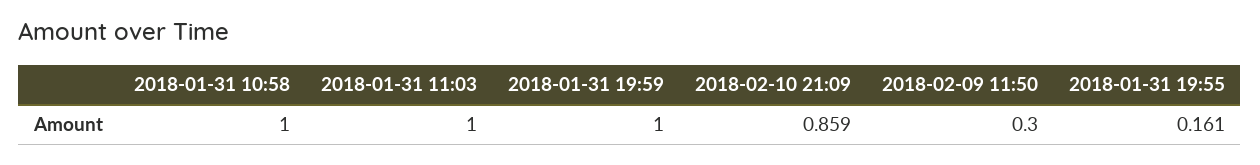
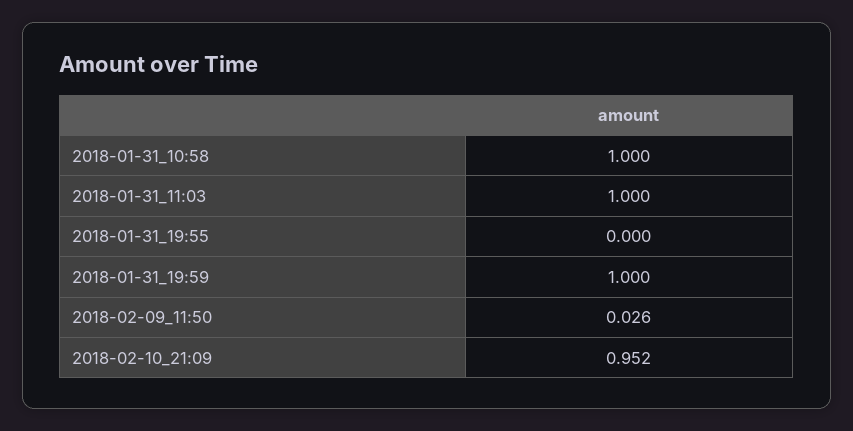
2018-02-10 21:09: 0.859 -> 0.952
2018-02-09 11:50: 0.3 -> 0.026
2018-01-31 19:55: 0.161 -> 0

